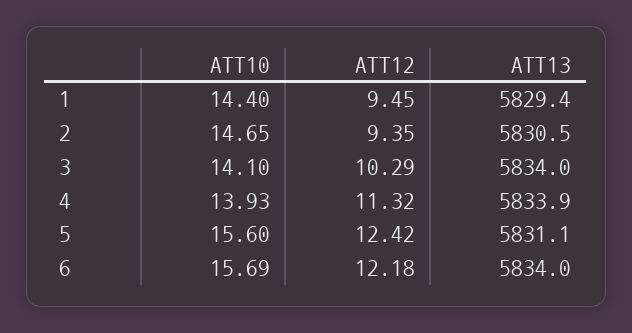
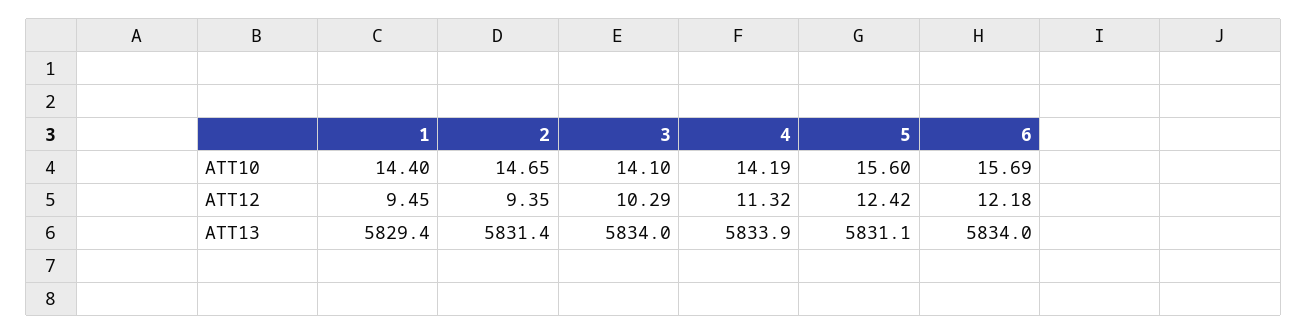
ATT13, 2: 5830.5 -> 5831.4
ATT10, 4: 13.93 -> 14.19

